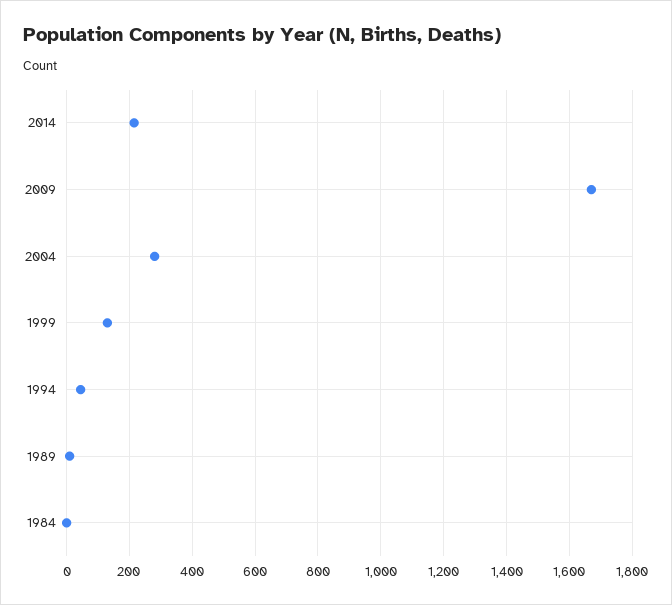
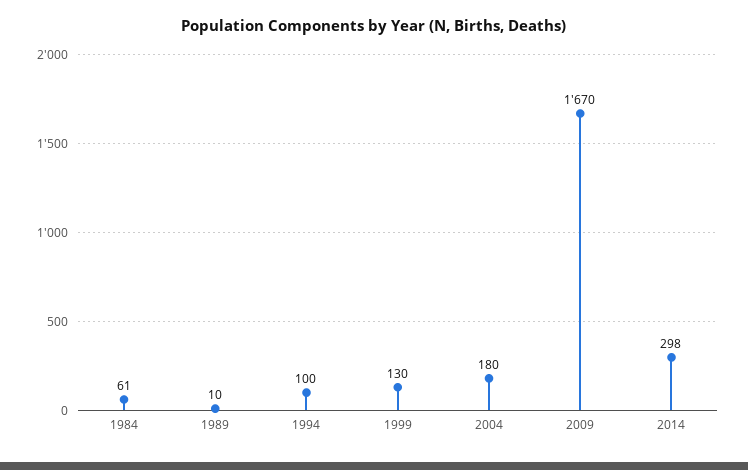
2014: 220 -> 298
2004: 280 -> 180
1994: 40 -> 100
1984: 0 -> 61

